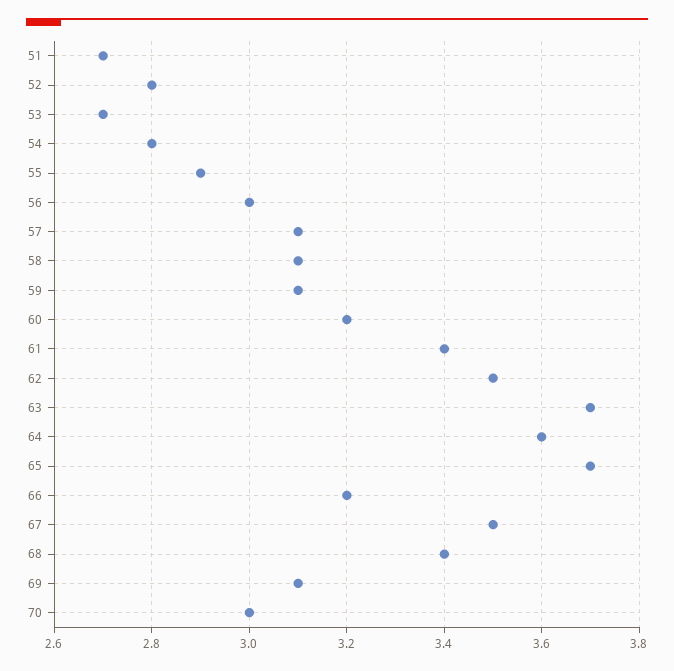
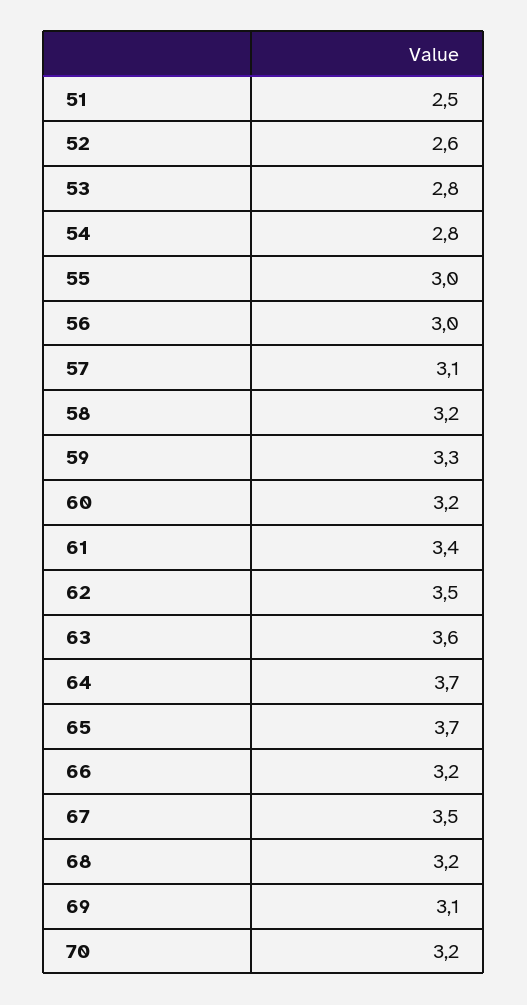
51: 2.7 -> 2.5
52: 2.8 -> 2.6
53: 2.7 -> 2.8
55: 2.9 -> 3
58: 3.1 -> 3.2
59: 3.1 -> 3.3
63: 3.7 -> 3.6
64: 3.6 -> 3.7
68: 3.4 -> 3.2
70: 3 -> 3.2

